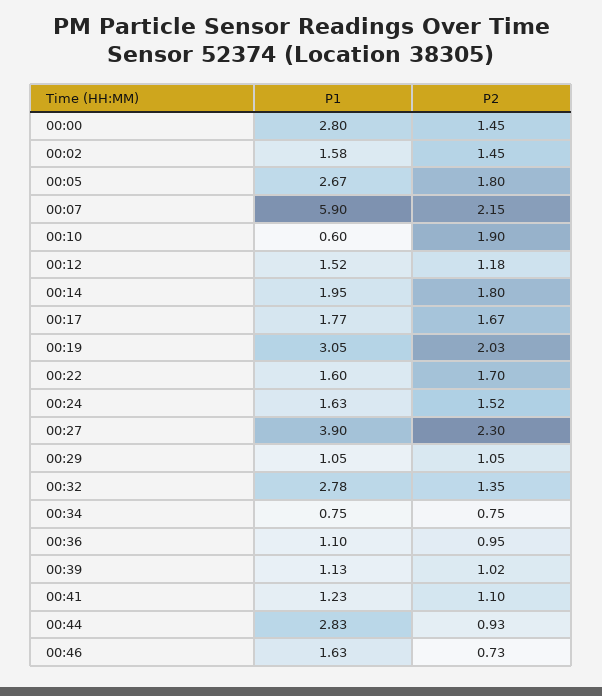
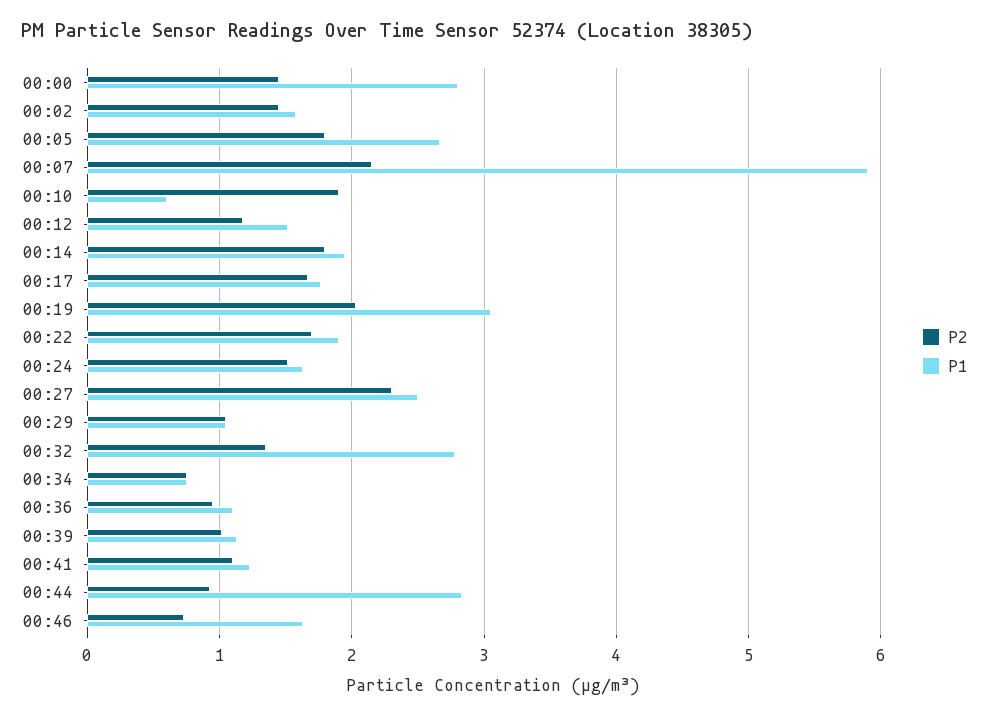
P1, 00:22: 1.6 -> 1.9
P1, 00:27: 3.9 -> 2.5

